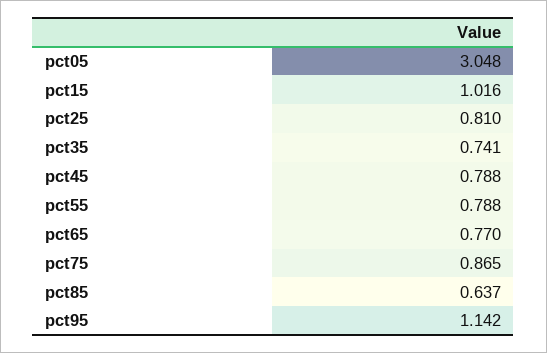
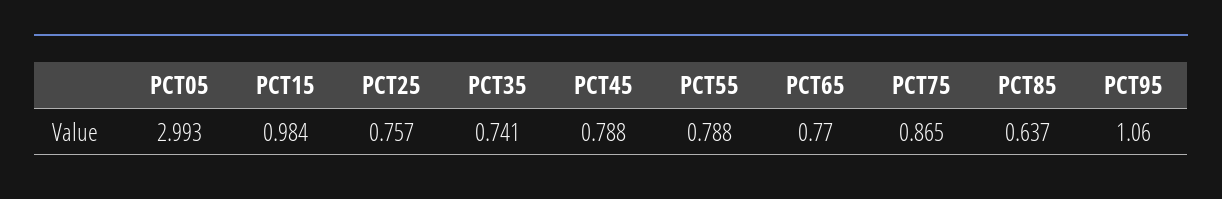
pct05: 3.048 -> 2.993
pct15: 1.016 -> 0.984
pct25: 0.81 -> 0.757
pct95: 1.142 -> 1.06

